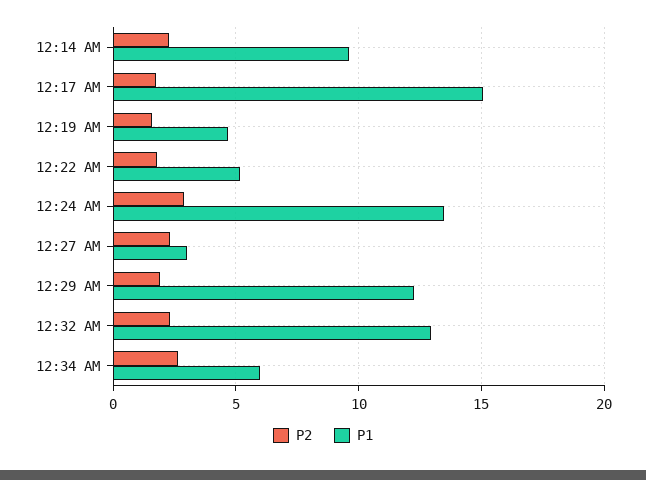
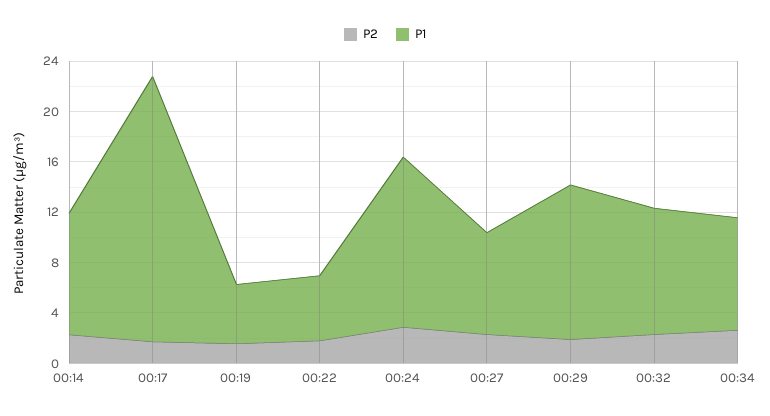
P1, 12:17 AM: 15 -> 21
P1, 12:27 AM: 3 -> 8
P1, 12:32 AM: 13 -> 10
P1, 12:34 AM: 6 -> 9

